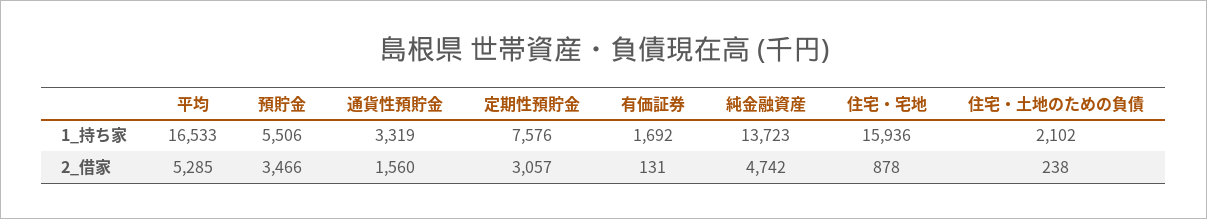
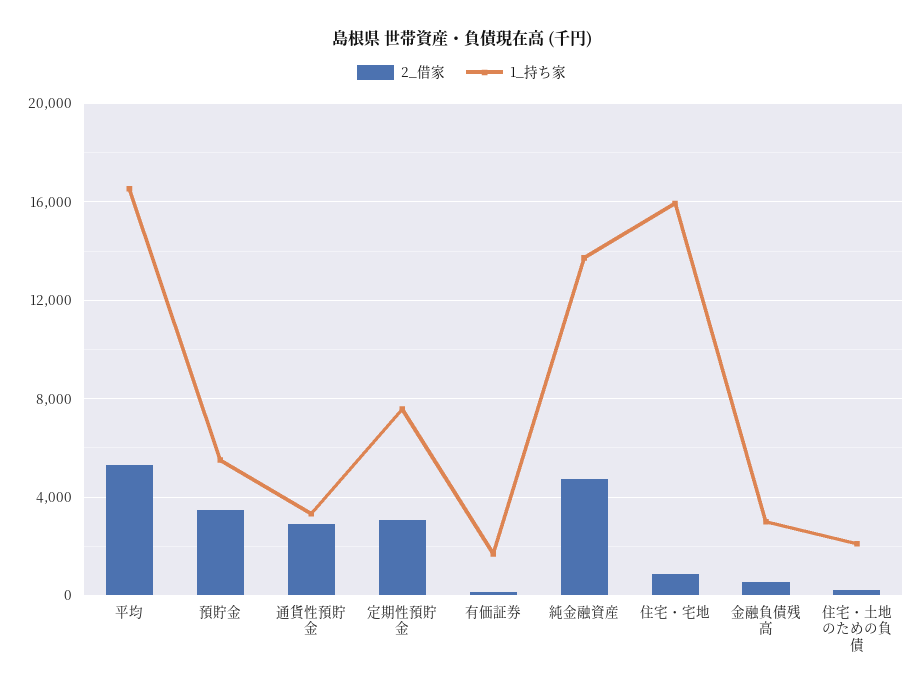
2_借家, 通貨性預貯金: 1560 -> 3000
2_借家, 金融負債残高: none -> 500
1_持ち家, 金融負債残高: none -> 3000

